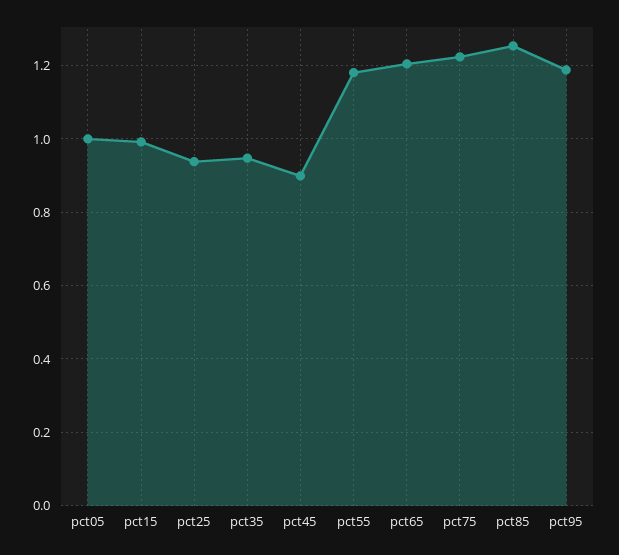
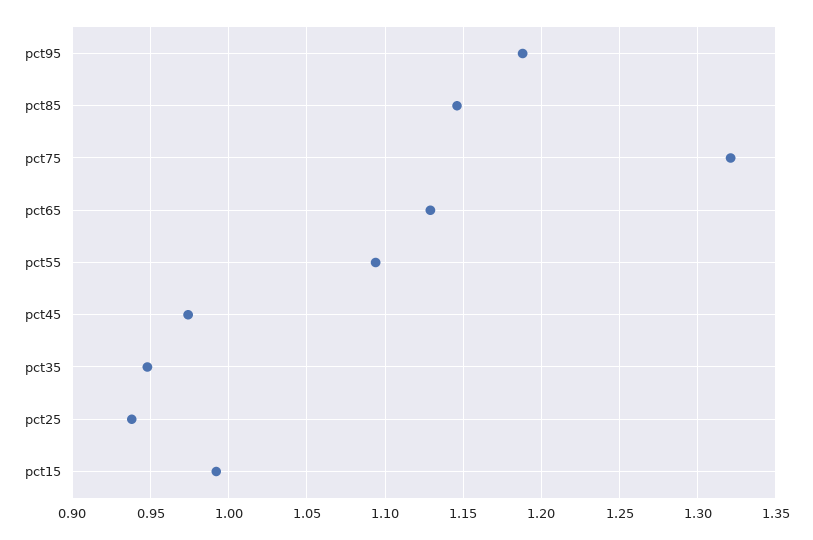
pct05: 1 -> none
pct45: 0.9 -> 0.975
pct55: 1.18 -> 1.095
pct65: 1.2 -> 1.13
pct75: 1.22 -> 1.32
pct85: 1.26 -> 1.145

